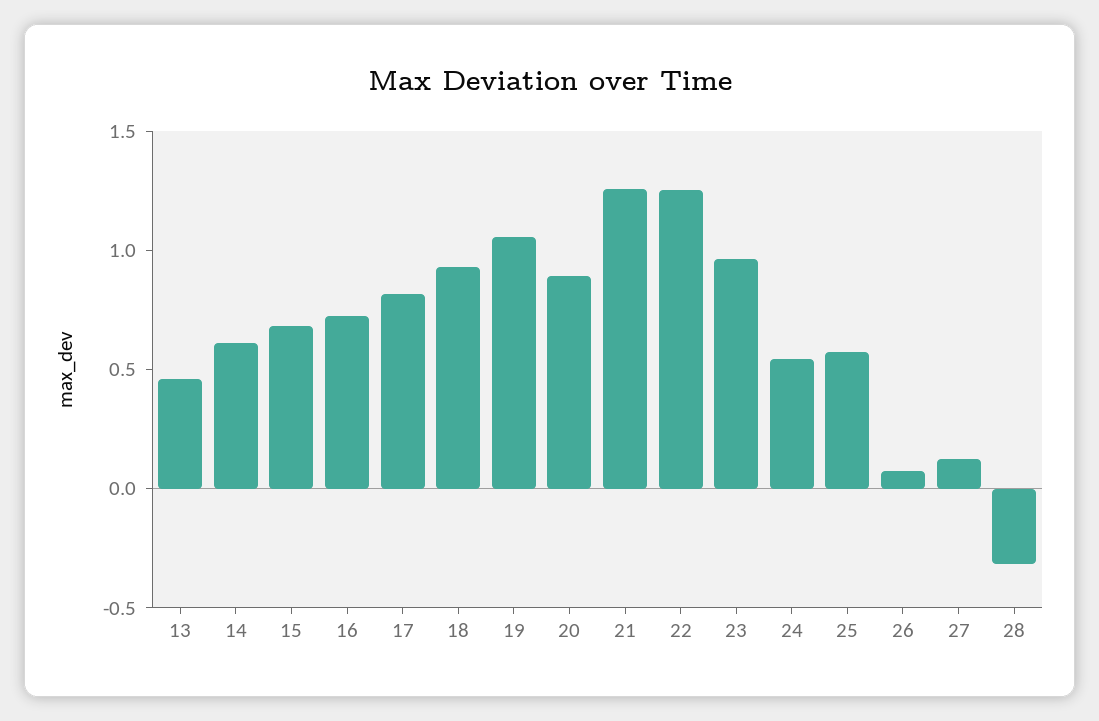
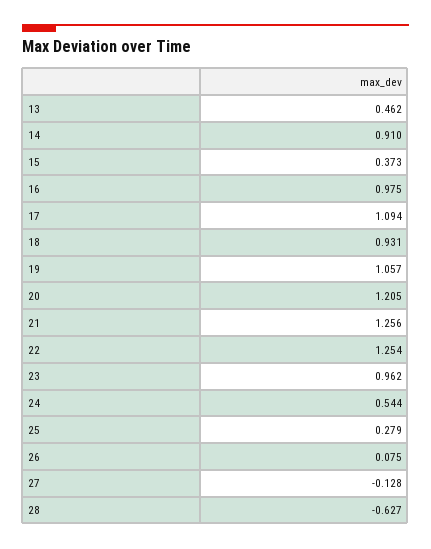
14: 0.6 -> 0.91
15: 0.7 -> 0.373
16: 0.7 -> 0.975
17: 0.8 -> 1.094
20: 0.9 -> 1.205
25: 0.6 -> 0.279
27: 0.1 -> -0.128
28: -0.3 -> -0.627

